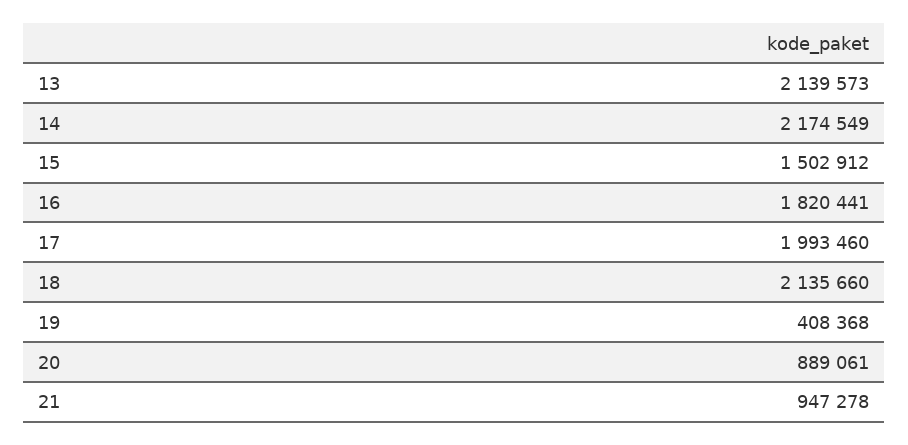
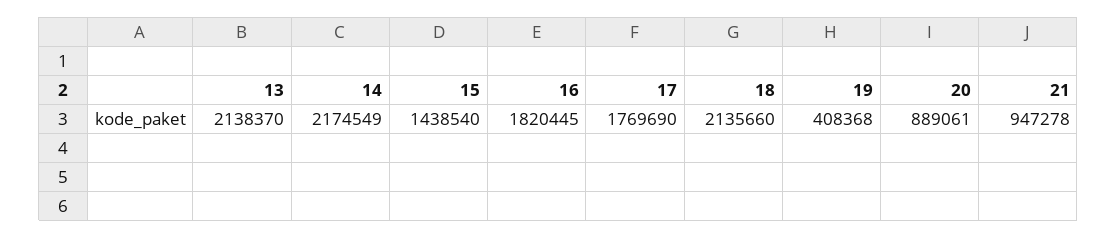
13: 2139573 -> 2138370
15: 1502912 -> 1438540
16: 1820441 -> 1820445
17: 1993460 -> 1769690

